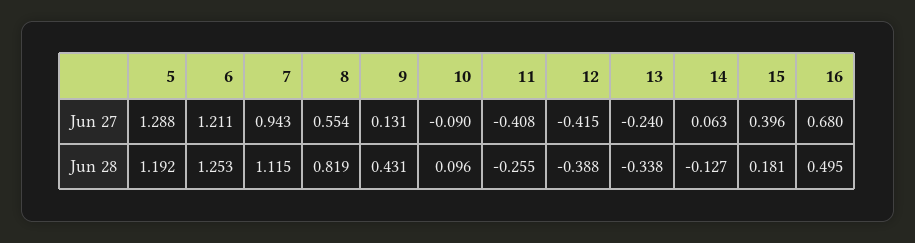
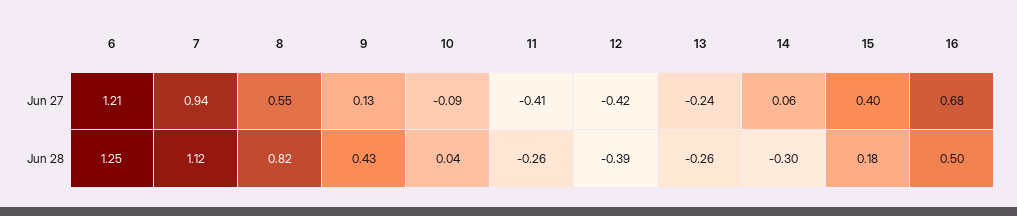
5, Jun 27: 1.288 -> none
5, Jun 28: 1.192 -> none
10, Jun 28: 0.096 -> 0.04
13, Jun 28: -0.338 -> -0.26
14, Jun 28: -0.127 -> -0.3

